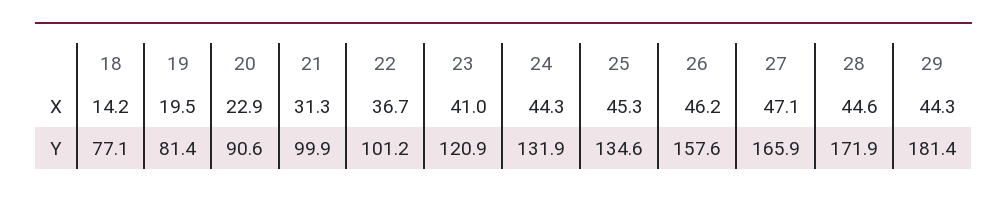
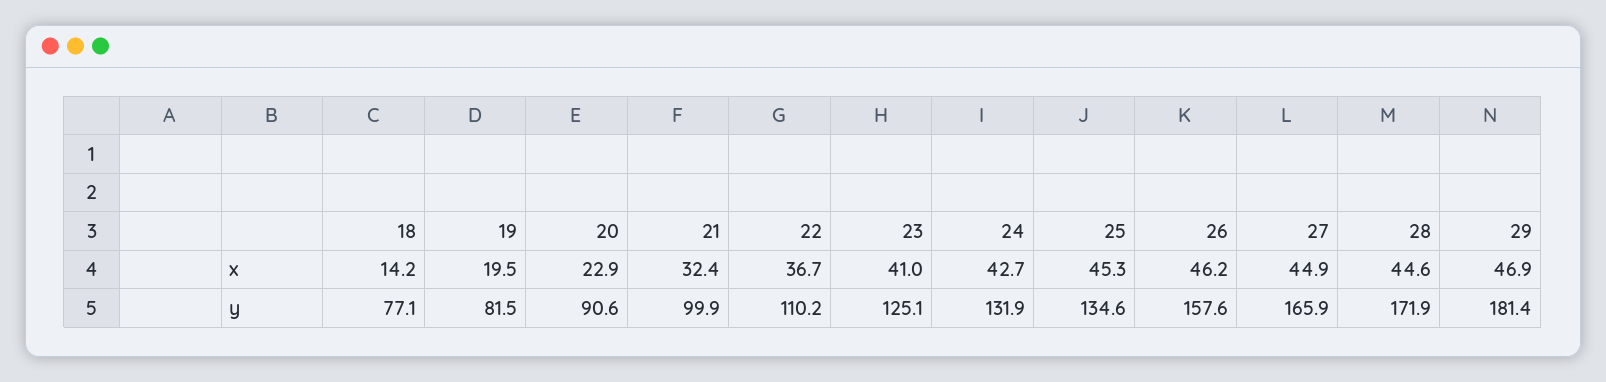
21, X: 31.3 -> 32.4
24, X: 44.3 -> 42.7
27, X: 47.1 -> 44.9
29, X: 44.3 -> 46.9
19, Y: 81.4 -> 81.5
22, Y: 101.2 -> 110.2
23, Y: 120.9 -> 125.1

